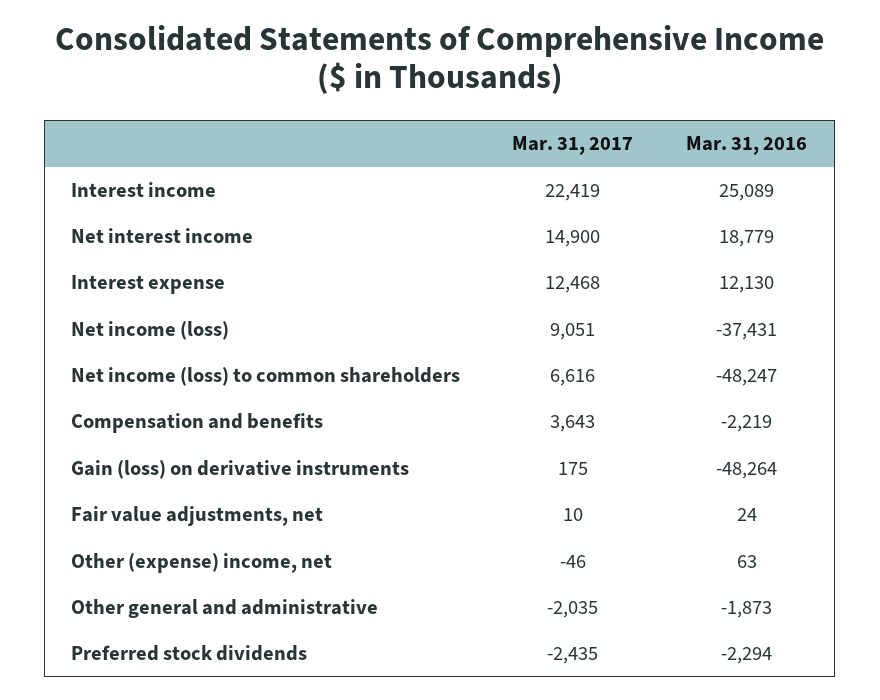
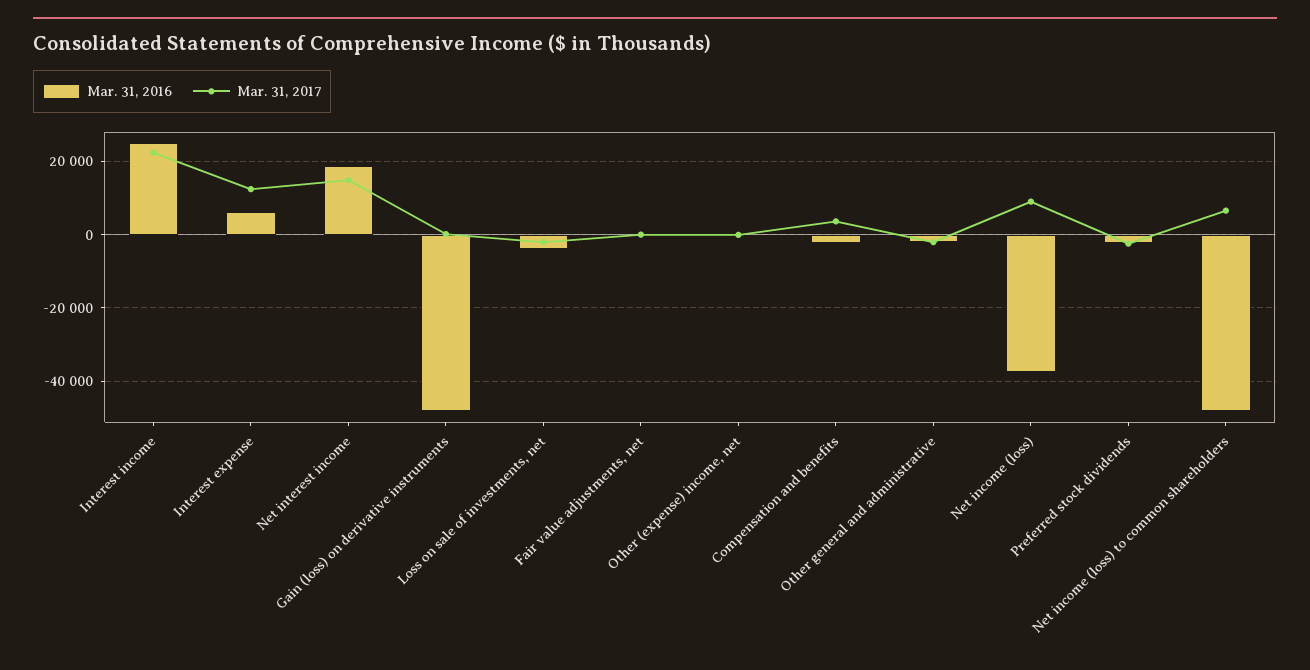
Mar. 31, 2016, Interest expense: 12130 -> 6000
Mar. 31, 2016, Loss on sale of investments, net: none -> -4000
Mar. 31, 2017, Loss on sale of investments, net: none -> -2000

